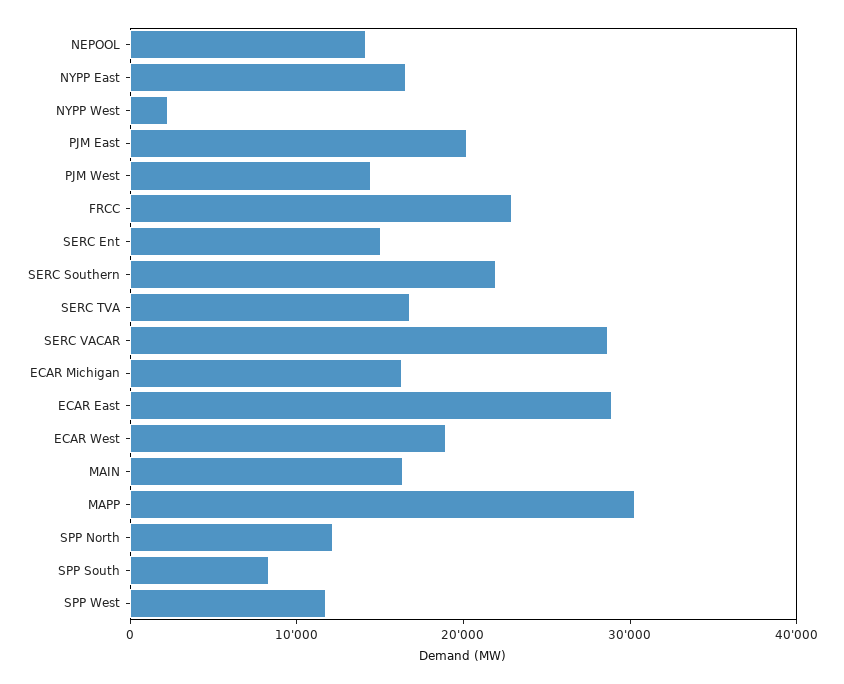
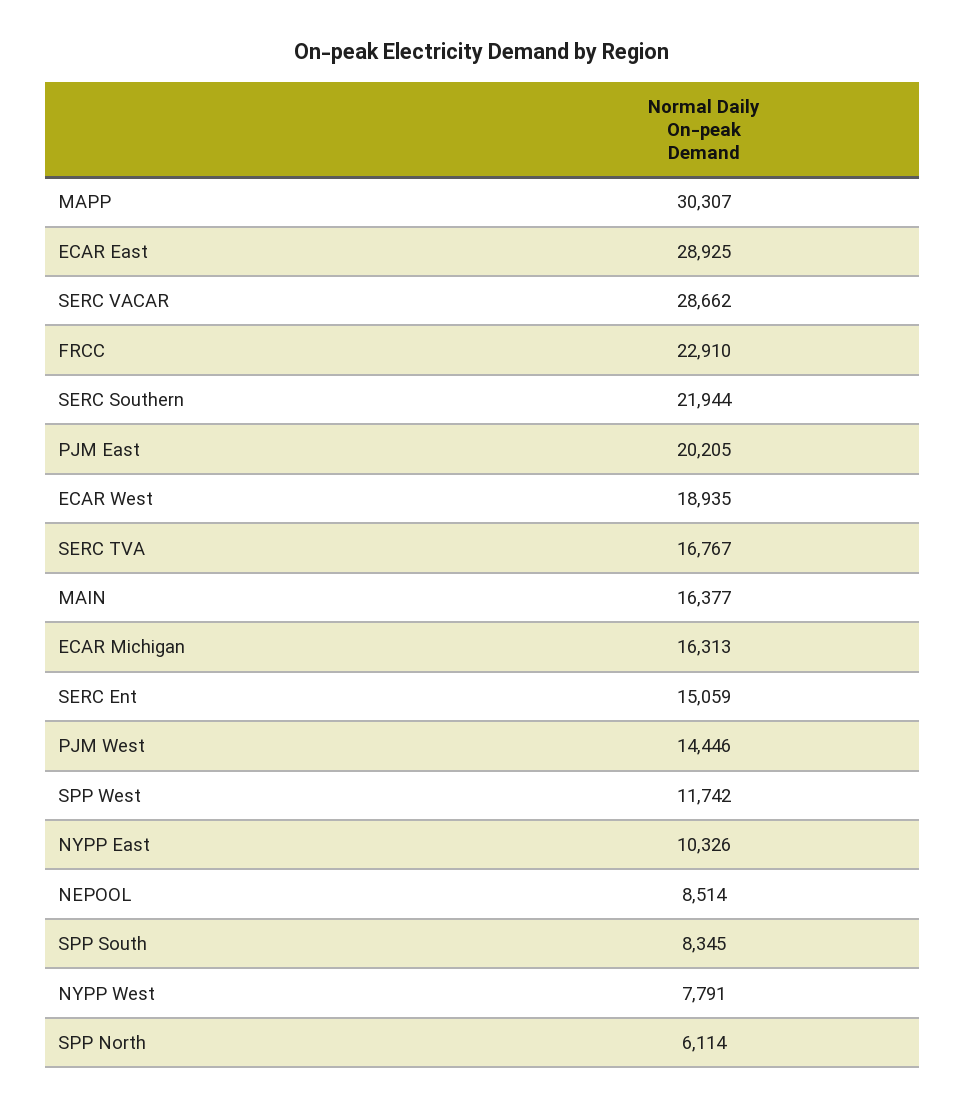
NEPOOL: 14000 -> 8514
NYPP East: 16000 -> 10326
NYPP West: 2000 -> 7791
SPP North: 12000 -> 6114

